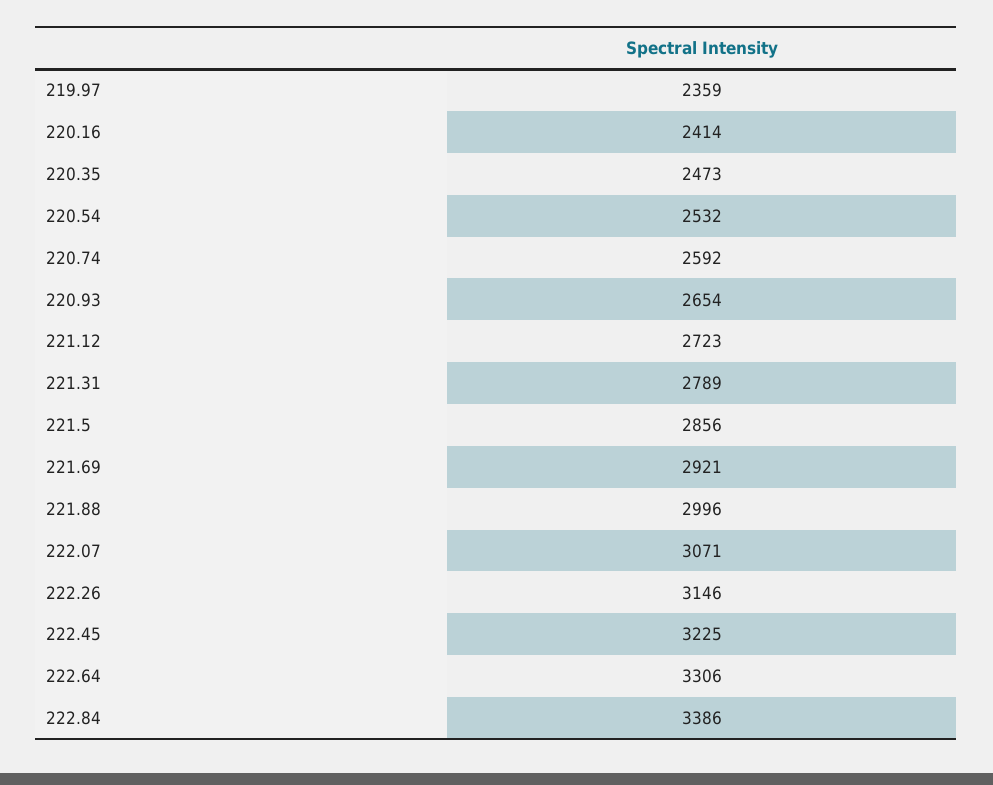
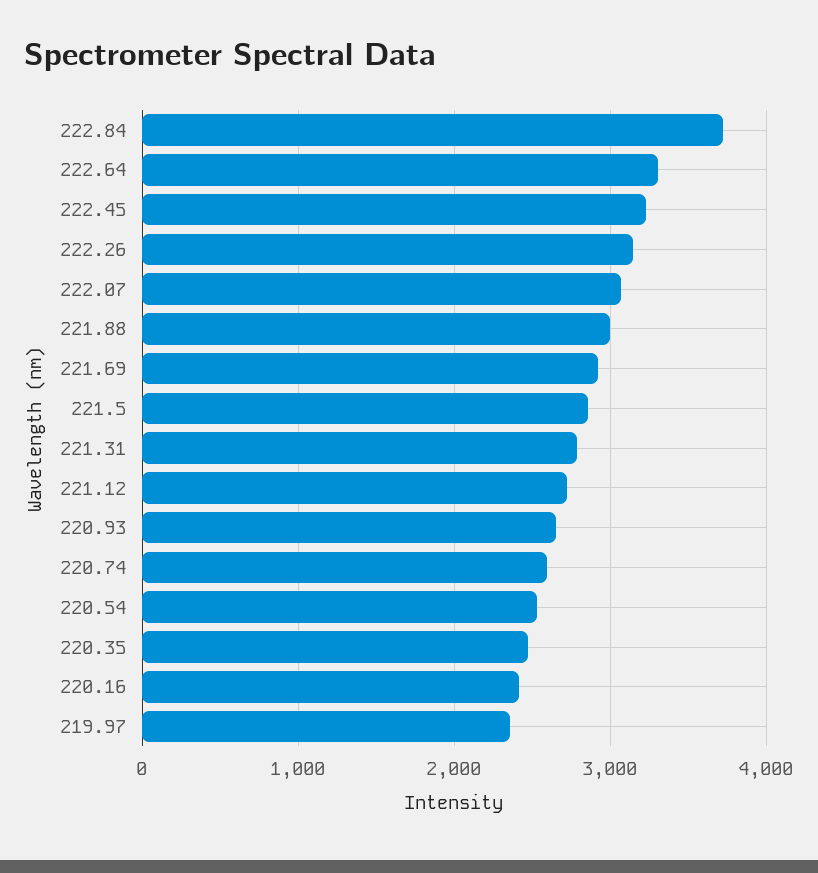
222.84: 3386 -> 3700

